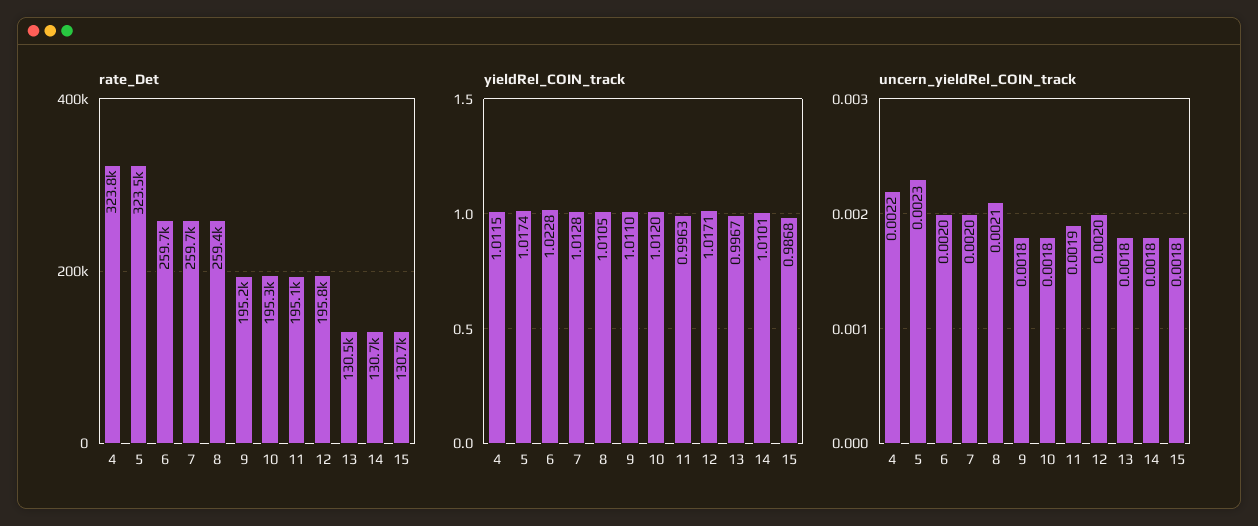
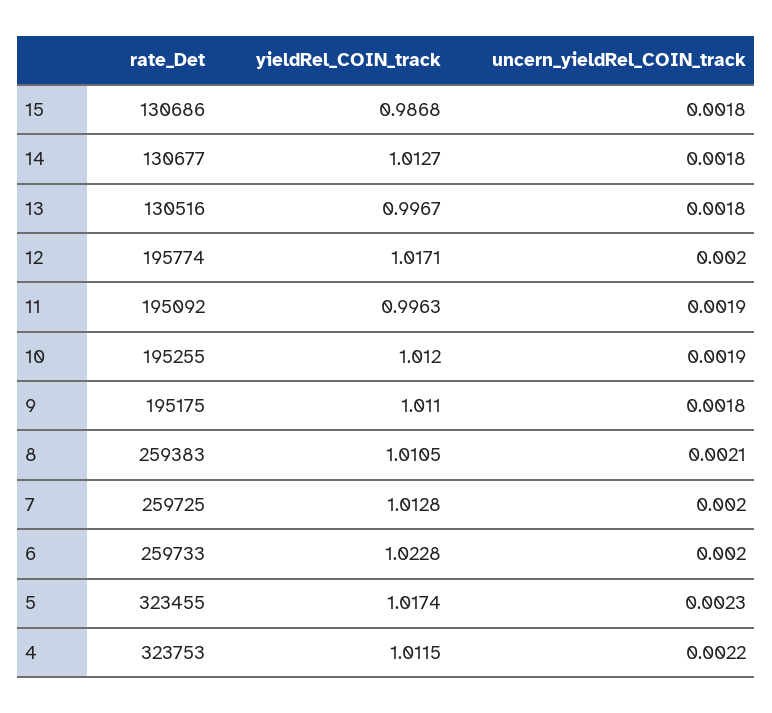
yieldRel_COIN_track, 14: 1.0101 -> 1.0127
uncern_yieldRel_COIN_track, 10: 0.0018 -> 0.0019

